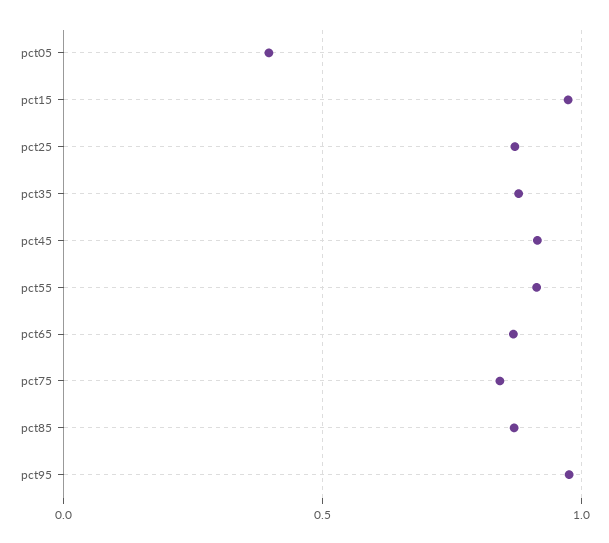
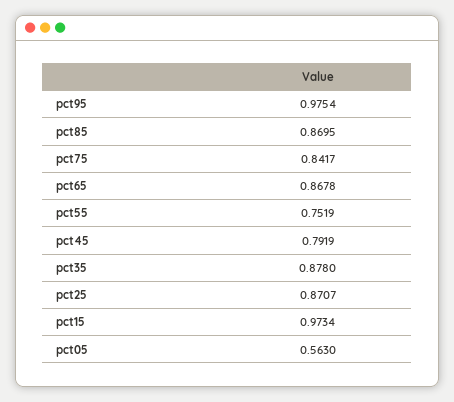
pct05: 0.4 -> 0.563
pct45: 0.9 -> 0.7919
pct55: 0.9 -> 0.7519

